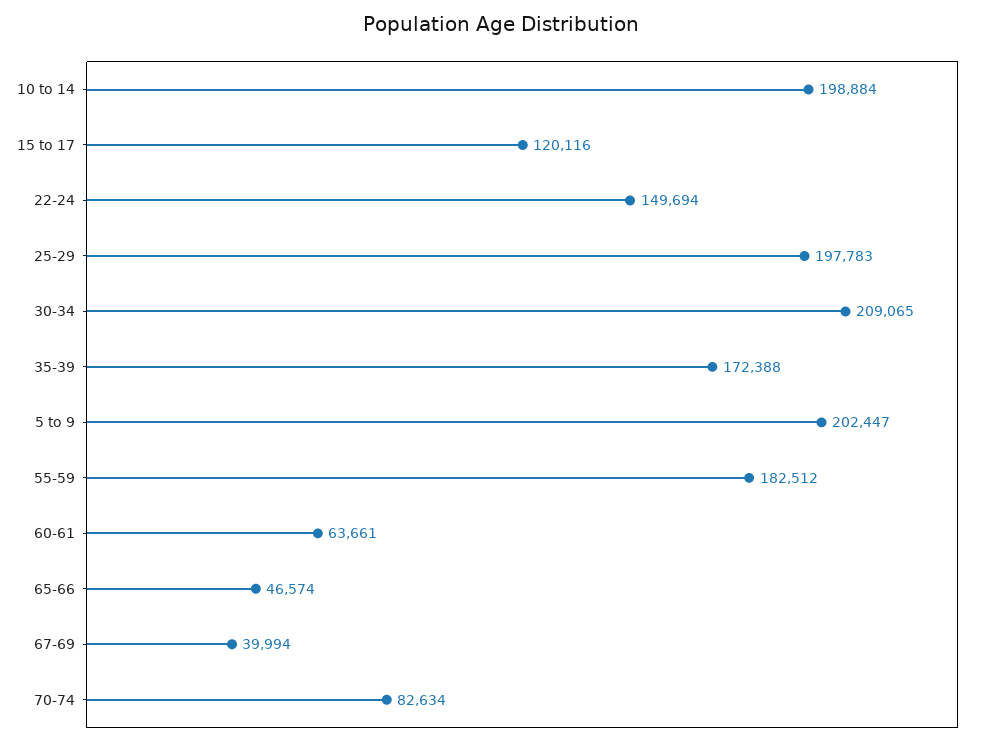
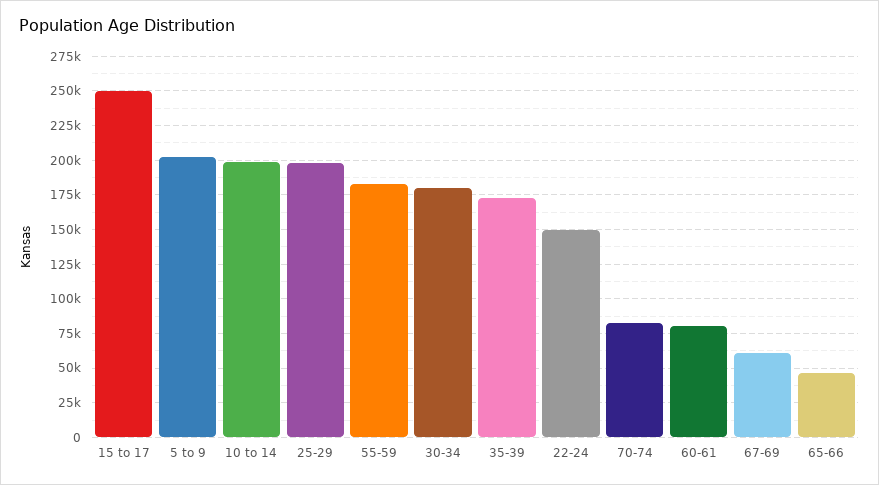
15 to 17: 120116 -> 250000
30-34: 209065 -> 180000
60-61: 63661 -> 80000
67-69: 39994 -> 60000

